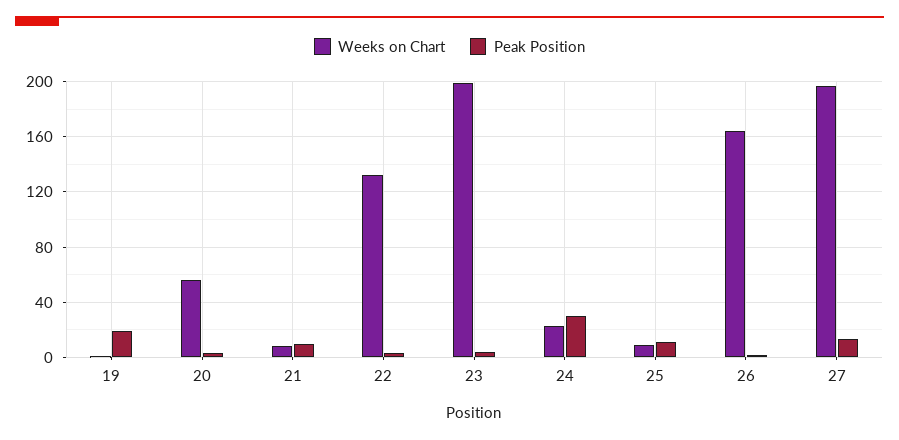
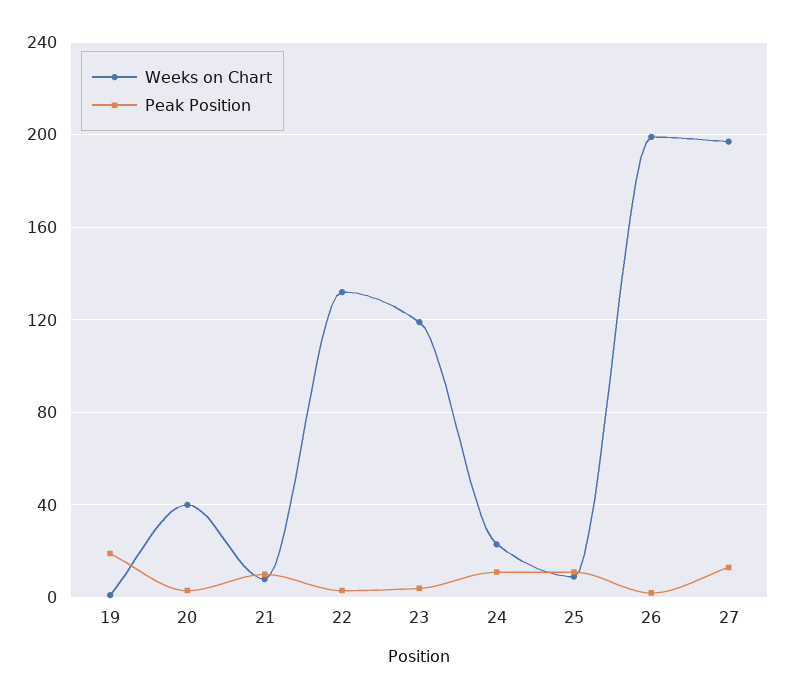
Weeks on Chart, 20: 55 -> 40
Weeks on Chart, 23: 200 -> 120
Peak Position, 24: 30 -> 10
Weeks on Chart, 26: 165 -> 200

